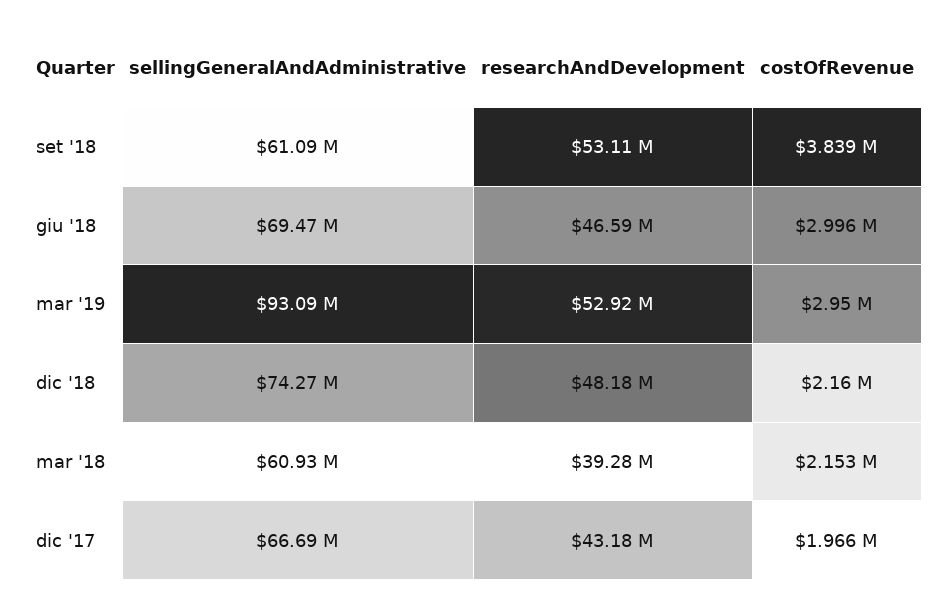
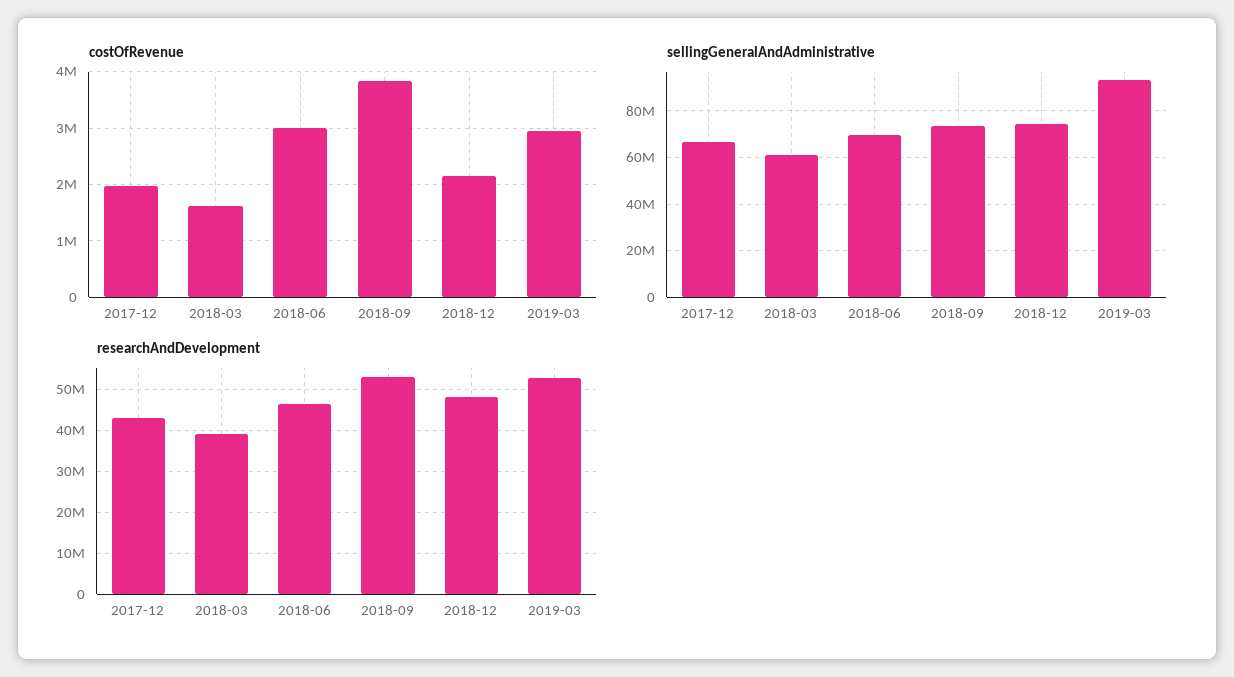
sellingGeneralAndAdministrative, set '18: 61090000 -> 75000000
costOfRevenue, mar '18: 2153000 -> 1600000

